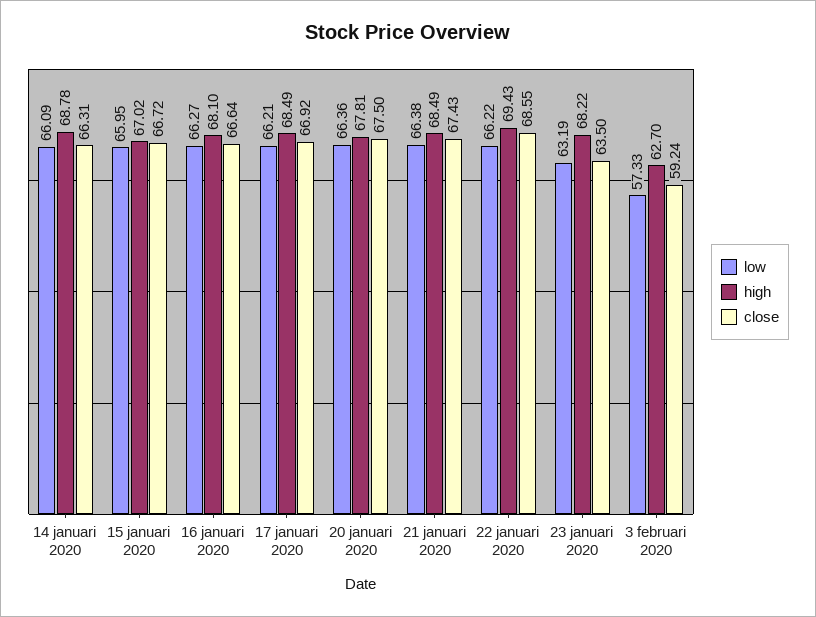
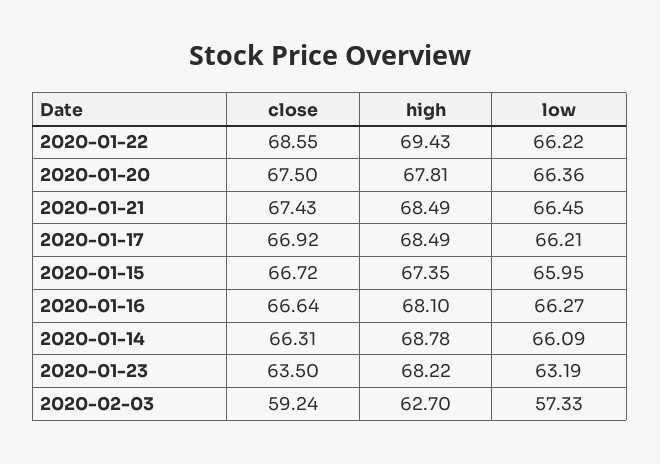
high, 15 januari 2020: 67.02 -> 67.35
low, 21 januari 2020: 66.38 -> 66.45

